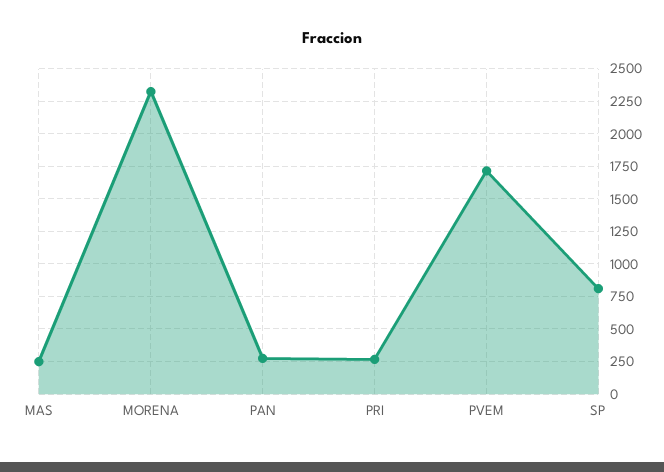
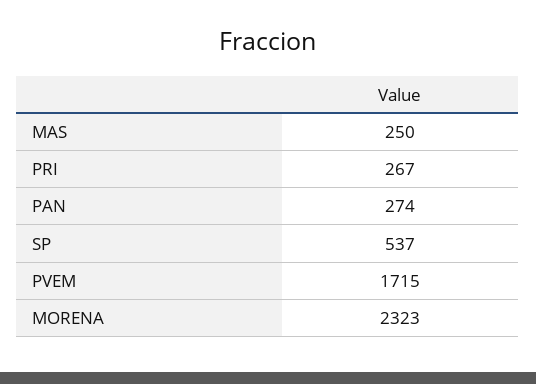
SP: 800 -> 537

